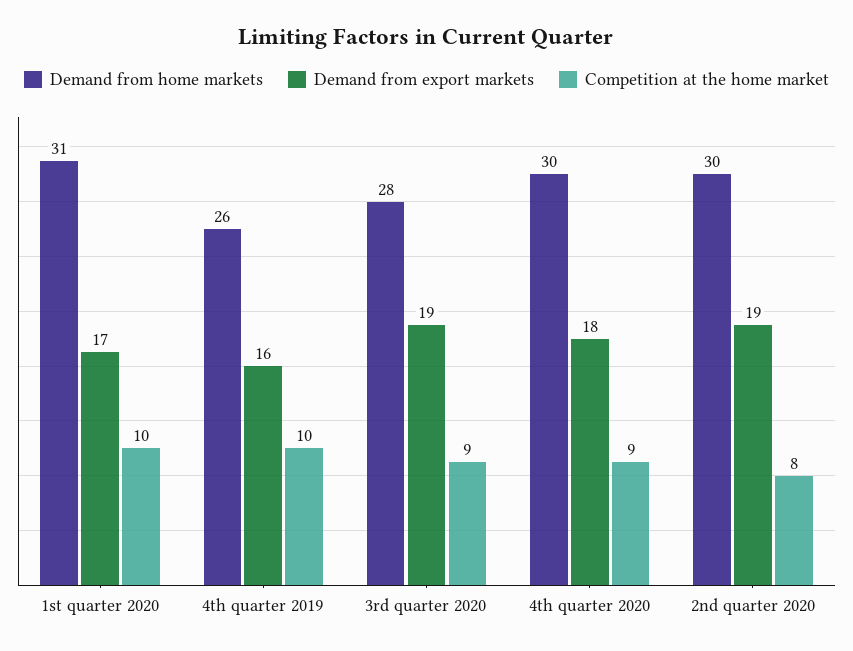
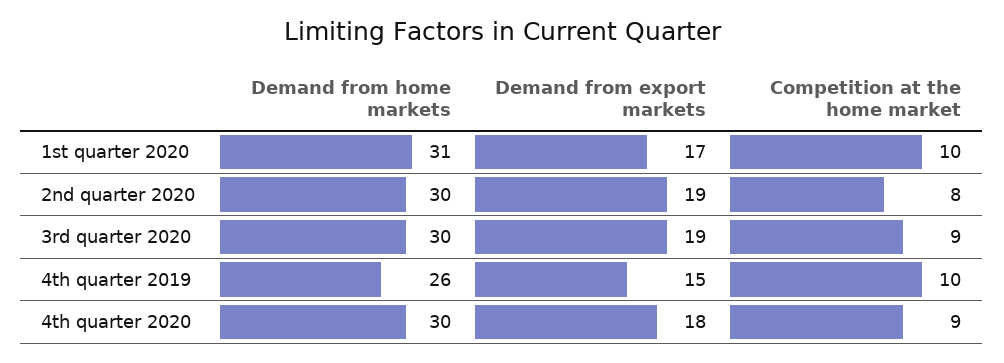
Demand from export markets, 4th quarter 2019: 16 -> 15
Demand from home markets, 3rd quarter 2020: 28 -> 30

